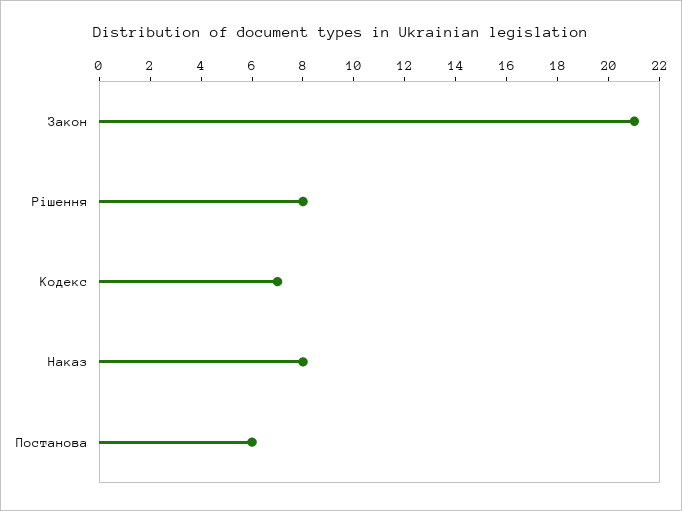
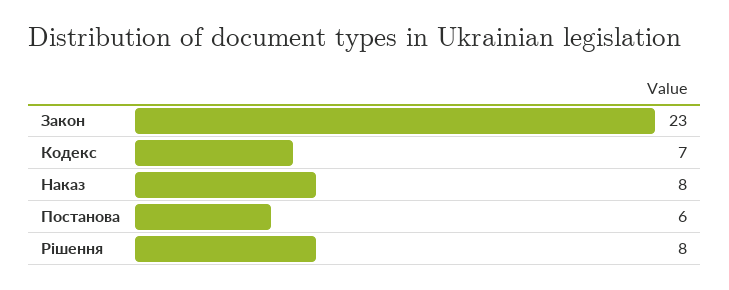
Закон: 21 -> 23

